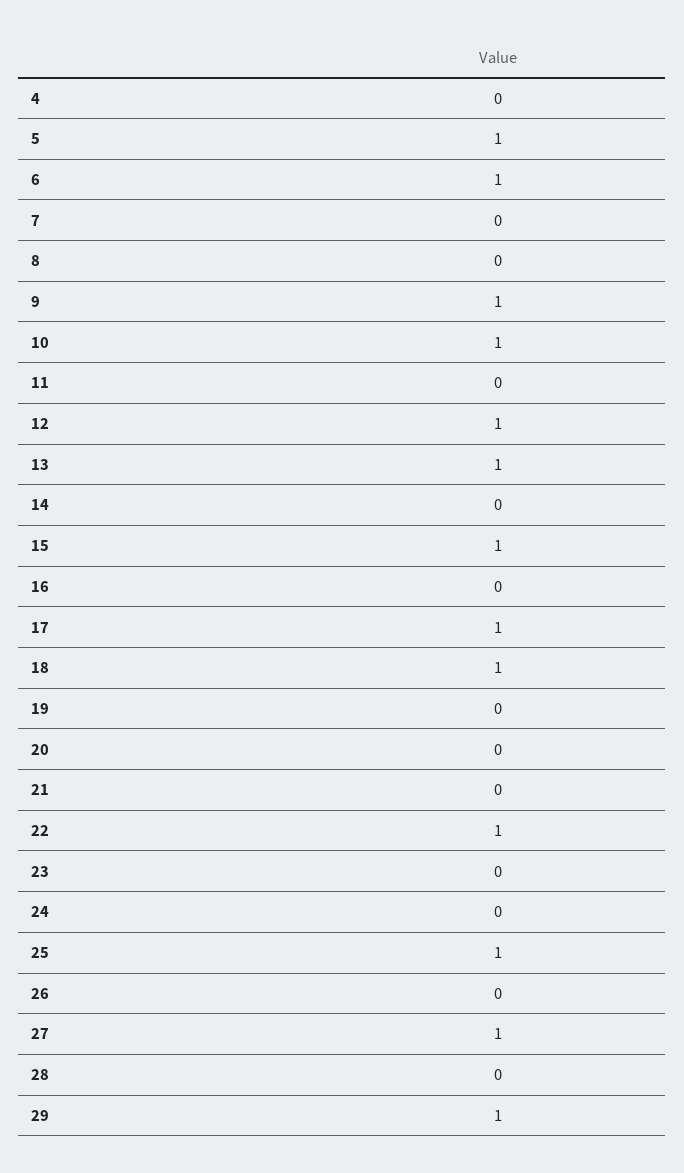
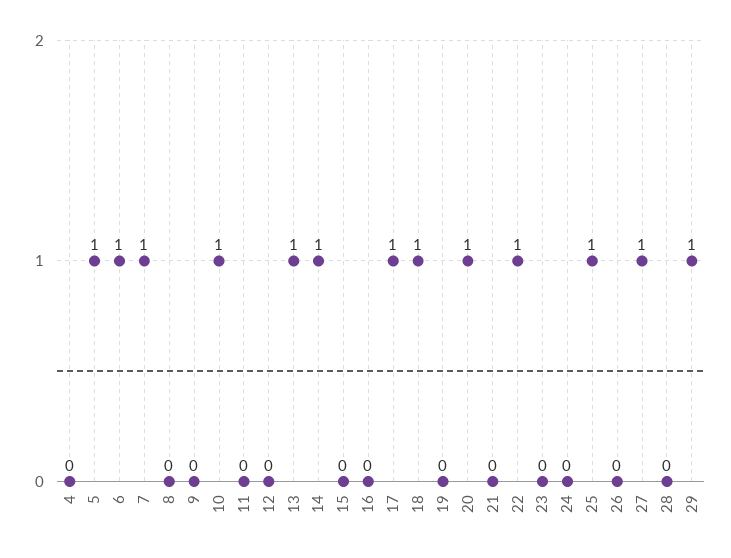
7: 0 -> 1
9: 1 -> 0
12: 1 -> 0
14: 0 -> 1
15: 1 -> 0
20: 0 -> 1

